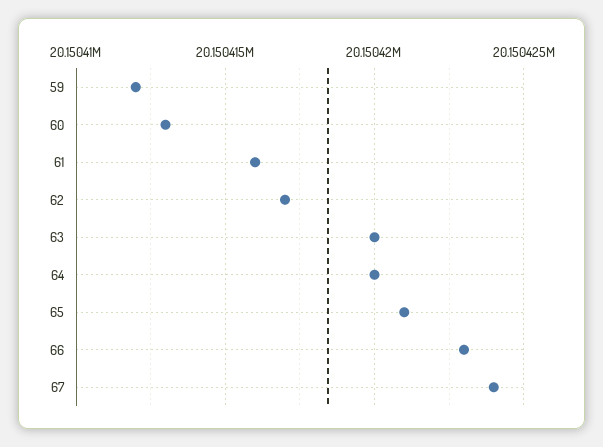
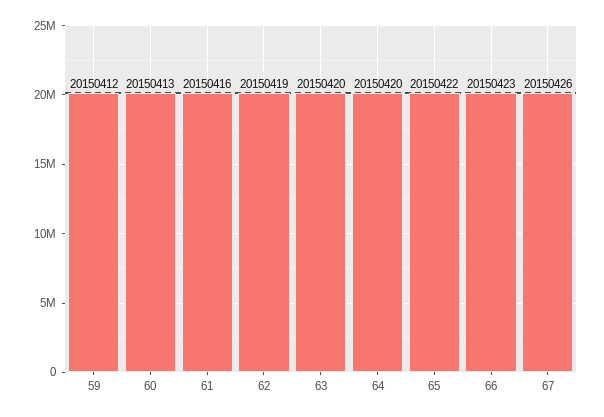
62: 20150417 -> 20150419
65: 20150421 -> 20150422
67: 20150424 -> 20150426

